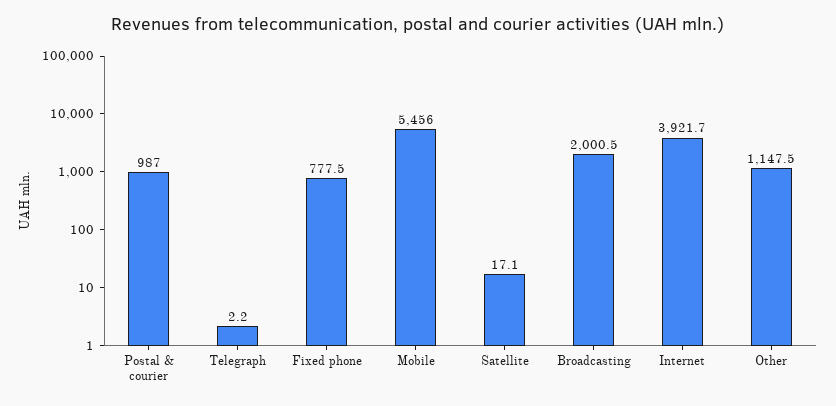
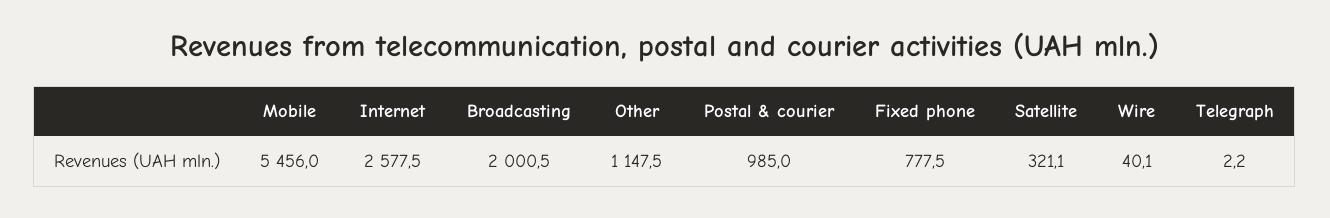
Postal & courier: 987 -> 985
Satellite: 17.1 -> 321.1
Internet: 3921.7 -> 2577.5
Wire: none -> 40.1

